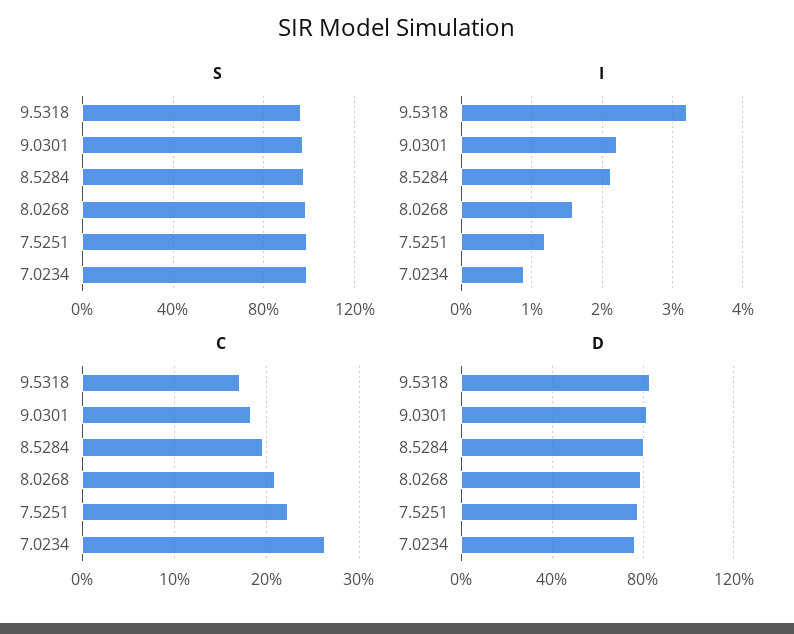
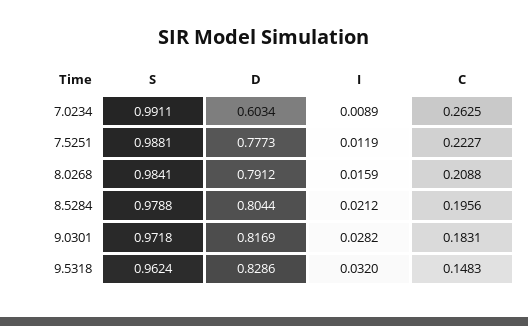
I, 9.0301: 0.022 -> 0.0282
C, 9.5318: 0.17 -> 0.1483
D, 7.0234: 0.75 -> 0.6034

